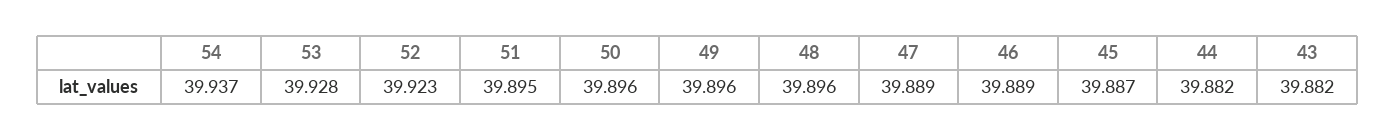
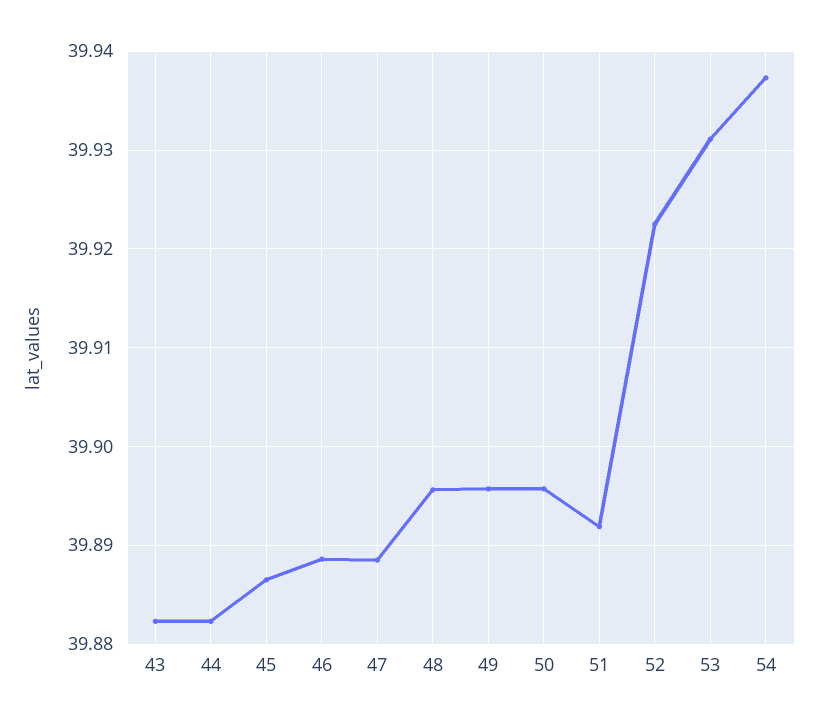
53: 39.928 -> 39.931
51: 39.895 -> 39.892

